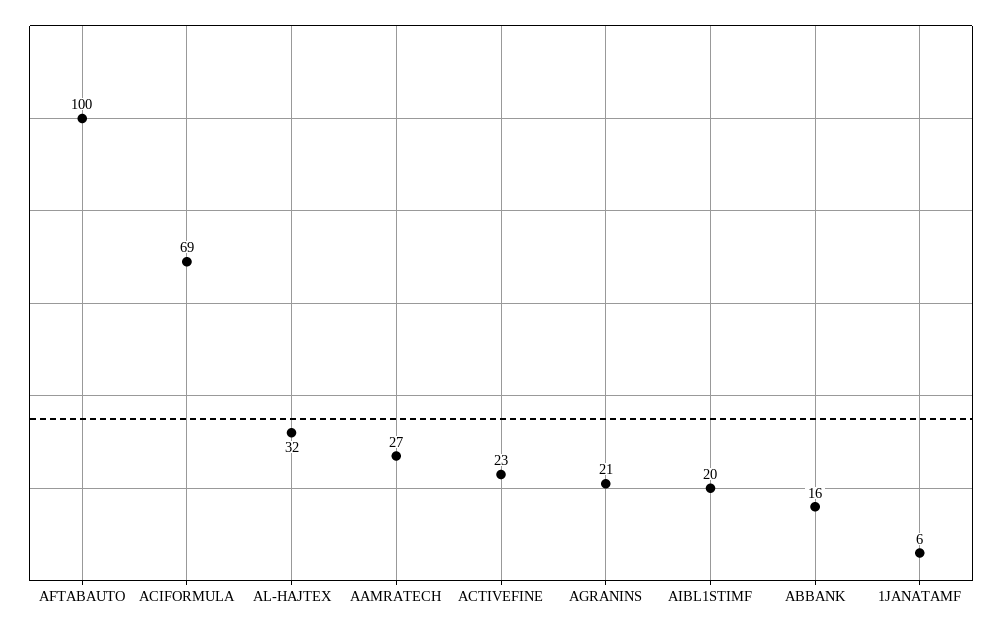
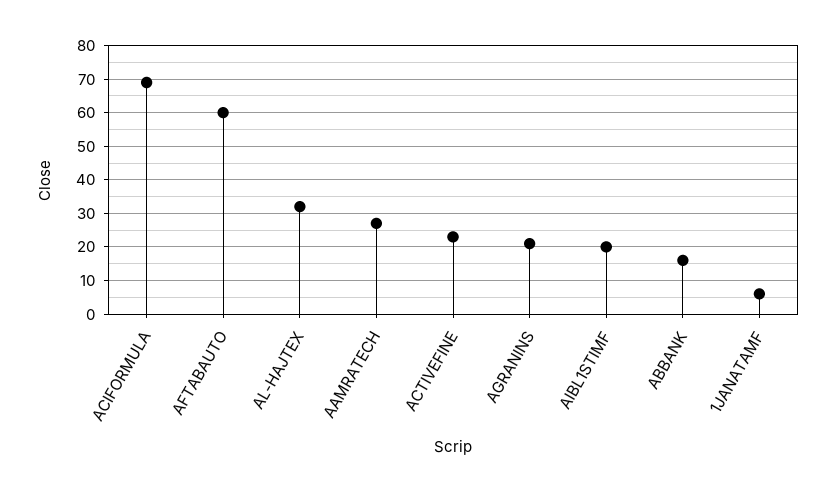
AFTABAUTO: 100 -> 60

